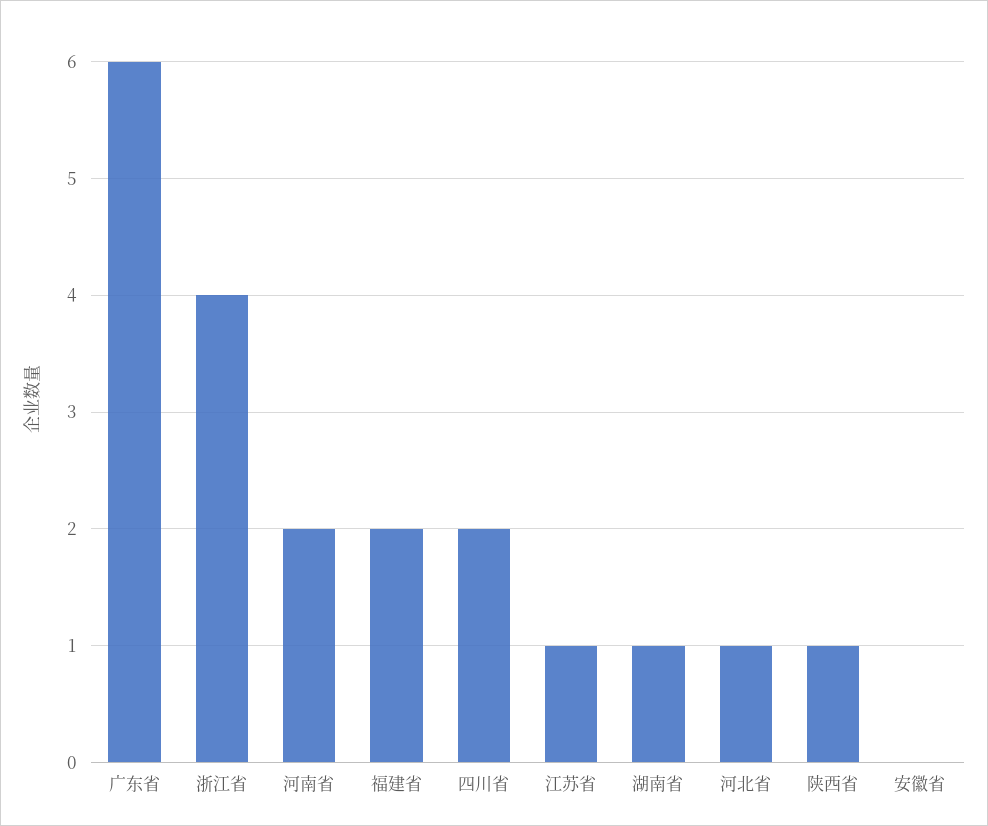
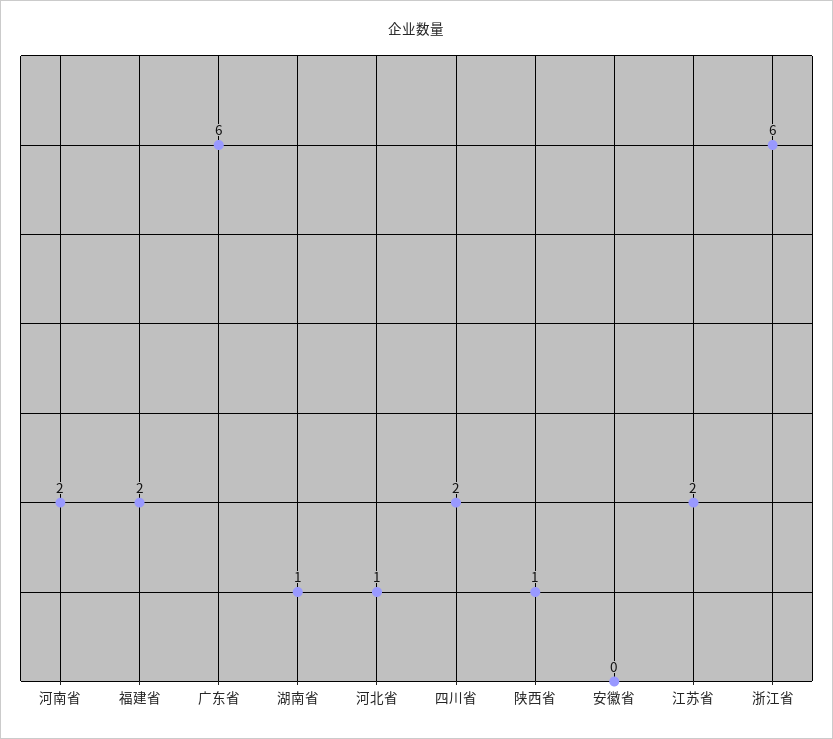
浙江省: 4 -> 6
江苏省: 1 -> 2

